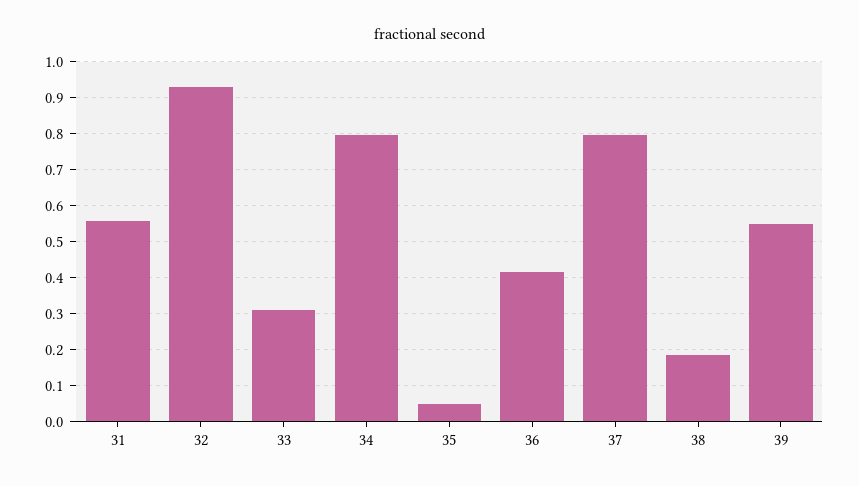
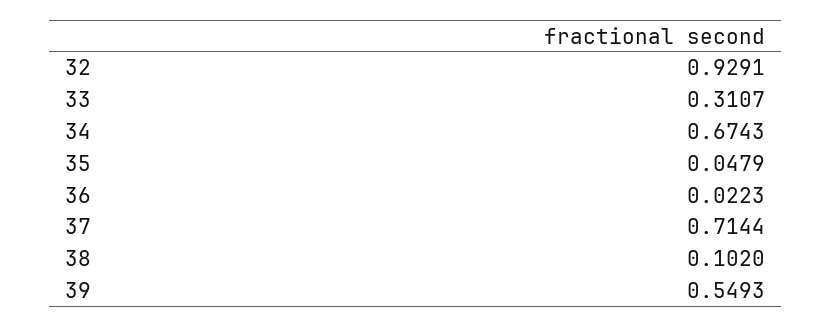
31: 0.56 -> none
34: 0.8 -> 0.6743
36: 0.42 -> 0.0223
37: 0.8 -> 0.7144
38: 0.18 -> 0.102

